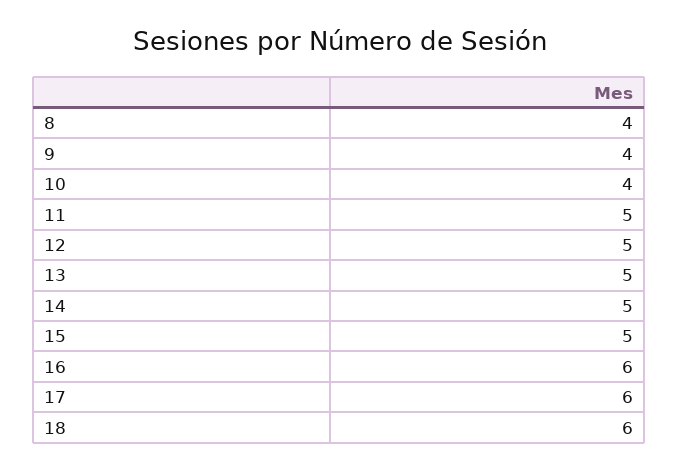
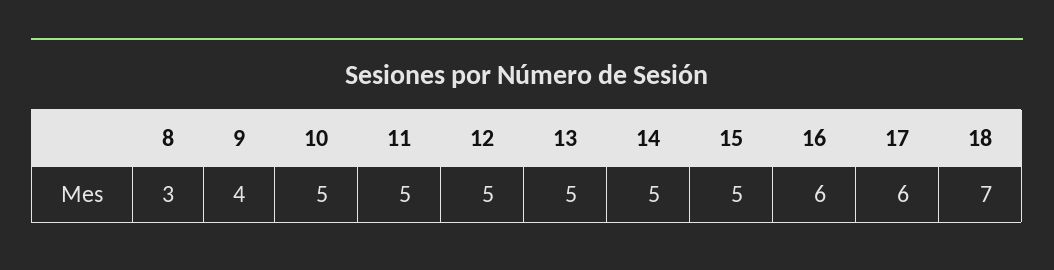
8: 4 -> 3
10: 4 -> 5
18: 6 -> 7

